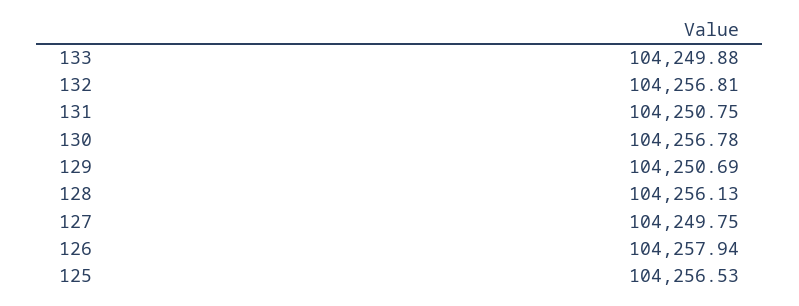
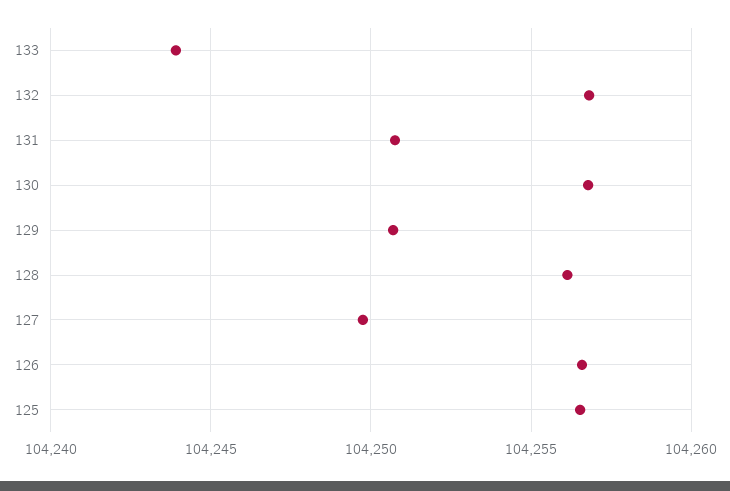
133: 104249.88 -> 104244
126: 104257.94 -> 104256.5

